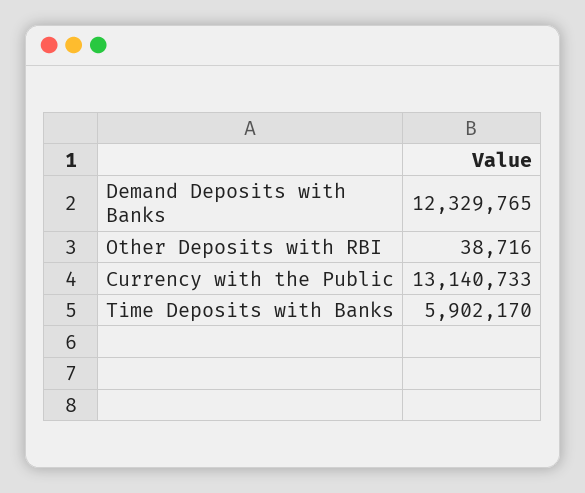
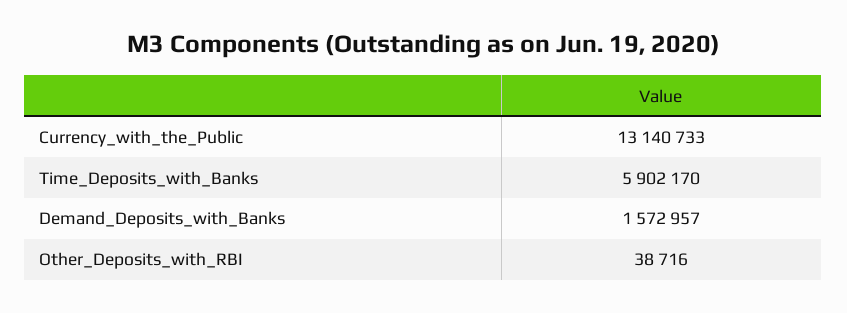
Demand Deposits with Banks: 12329765 -> 1572957

